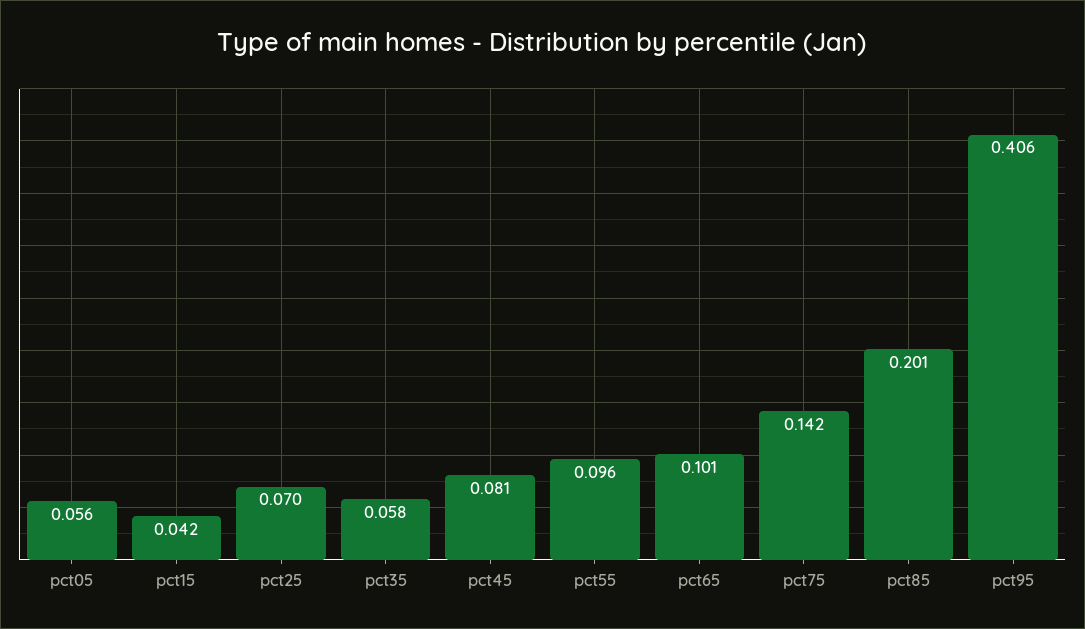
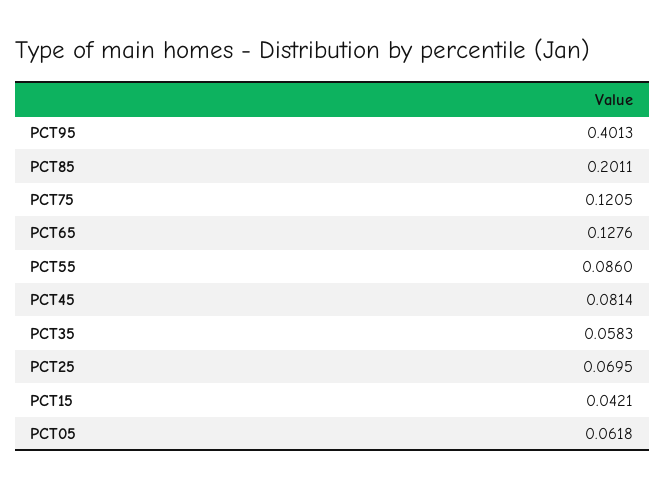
pct05: 0.056 -> 0.0618
pct55: 0.096 -> 0.086
pct65: 0.101 -> 0.1276
pct75: 0.142 -> 0.1205
pct95: 0.406 -> 0.4013

